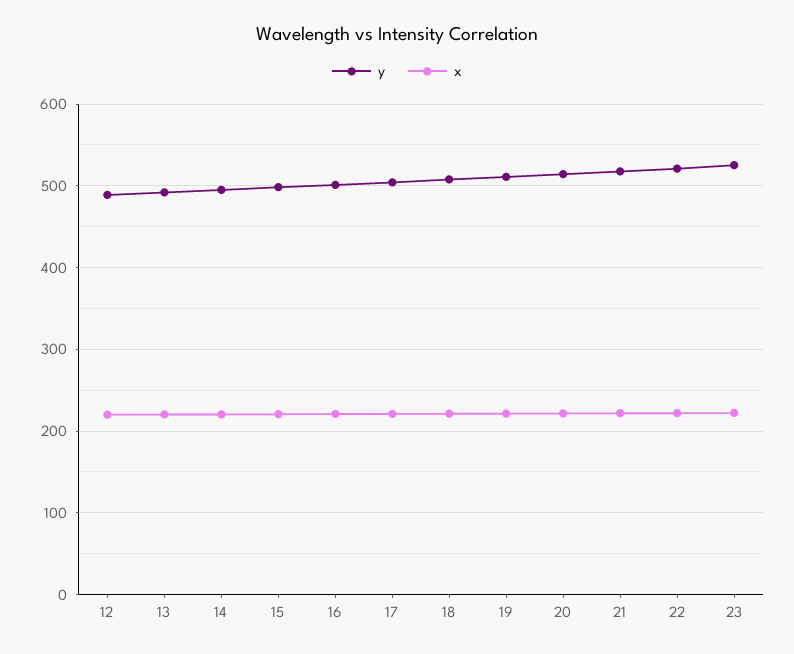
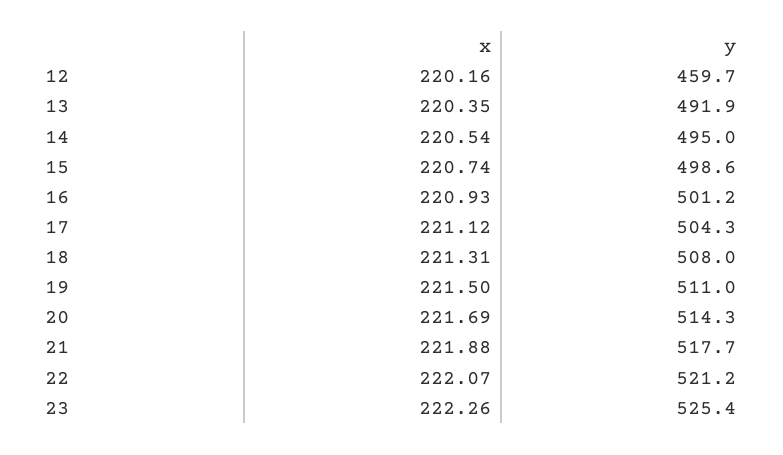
y, 12: 490 -> 459.7

